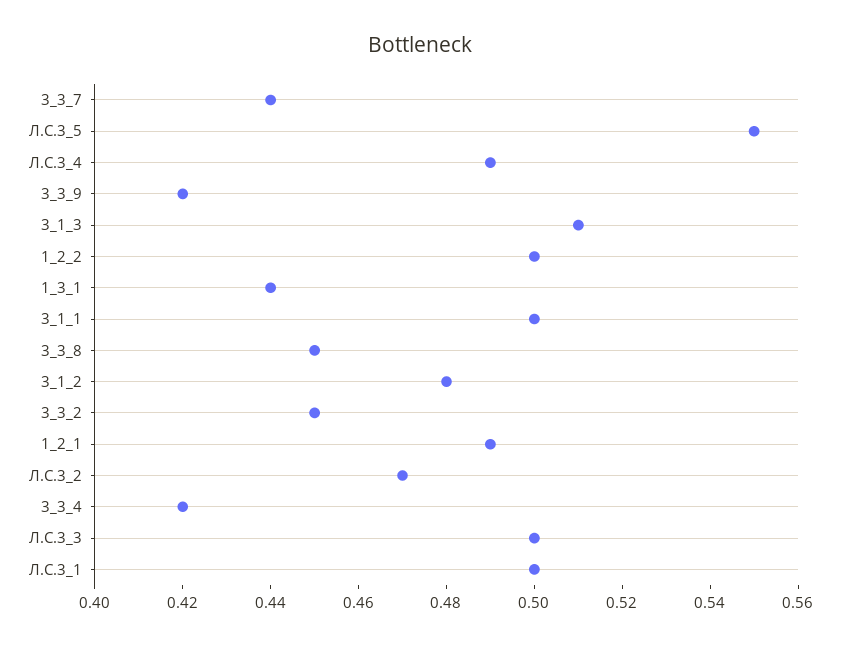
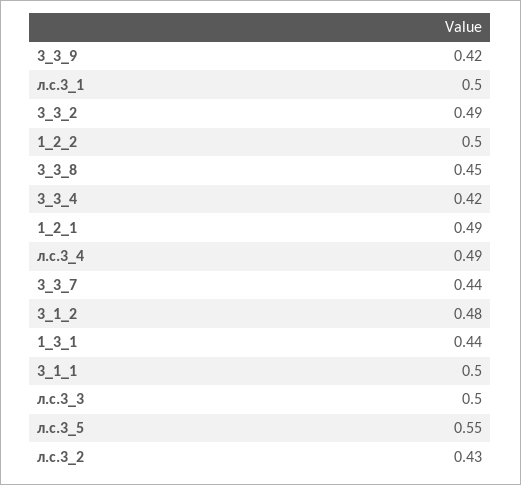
3_1_3: 0.51 -> none
3_3_2: 0.45 -> 0.49
Л.С.3_2: 0.47 -> 0.43

